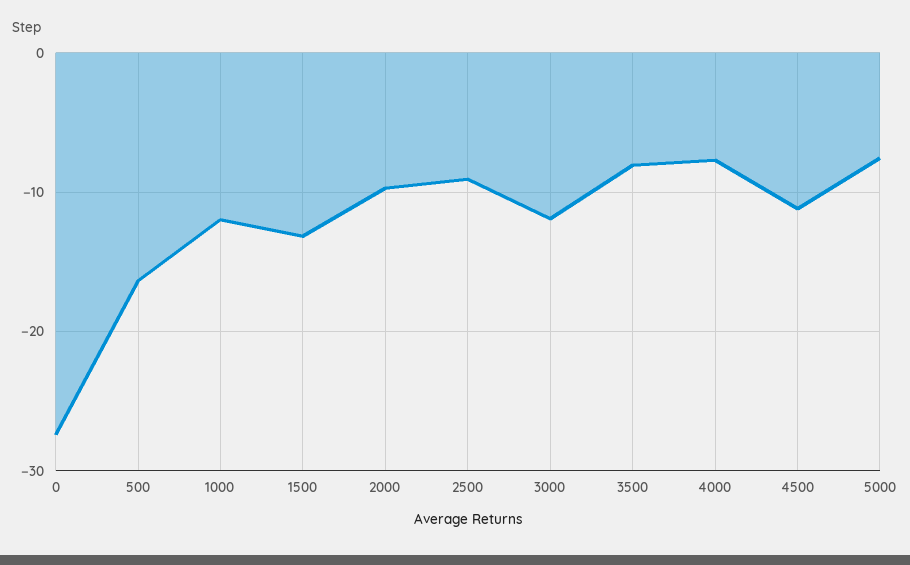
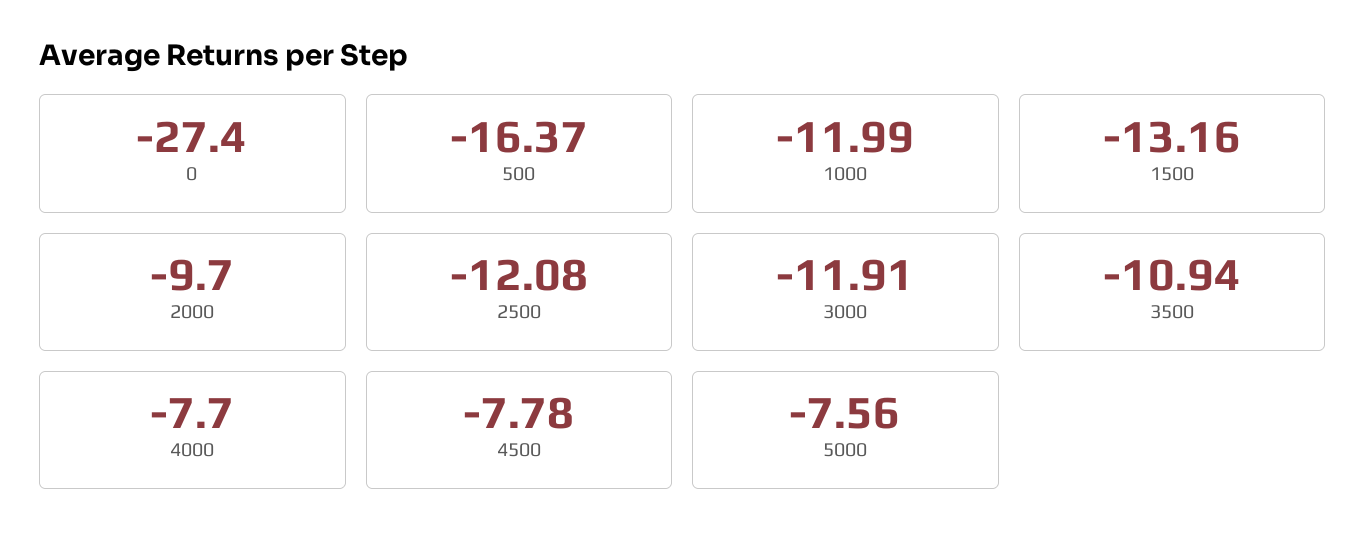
2500: -9 -> -12.08
3500: -8 -> -10.94
4500: -11 -> -7.78

